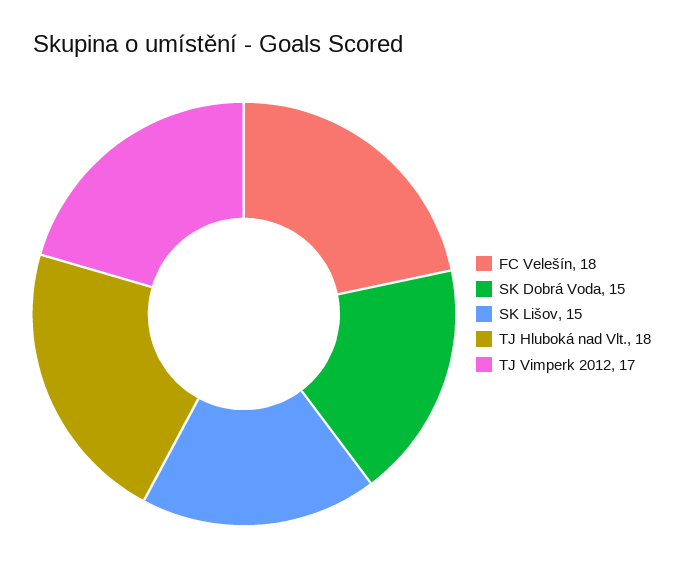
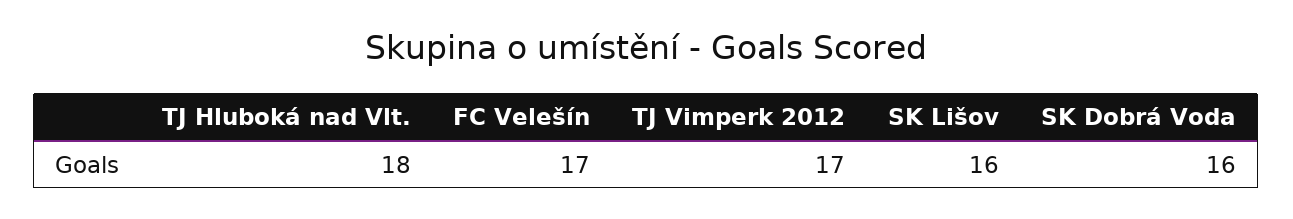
FC Velešín: 18 -> 17
SK Dobrá Voda: 15 -> 16
SK Lišov: 15 -> 16

